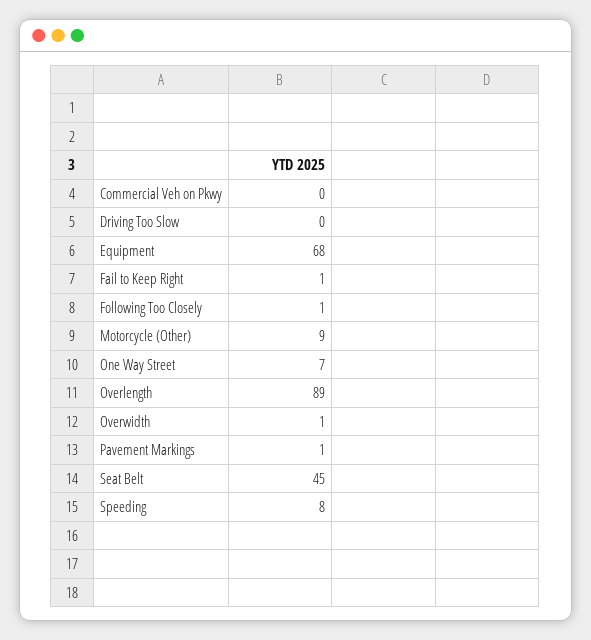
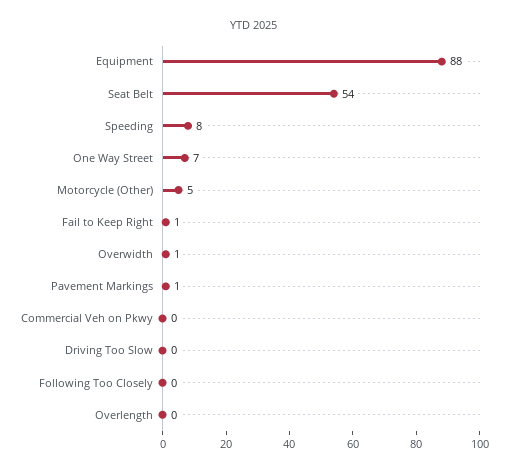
Equipment: 68 -> 88
Following Too Closely: 1 -> 0
Motorcycle (Other): 9 -> 5
Overlength: 89 -> 0
Seat Belt: 45 -> 54

